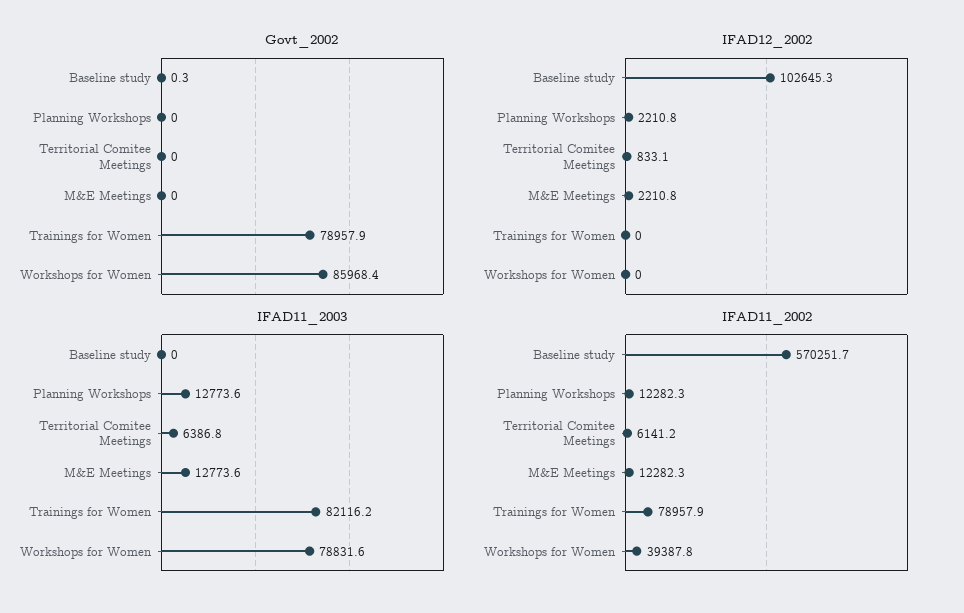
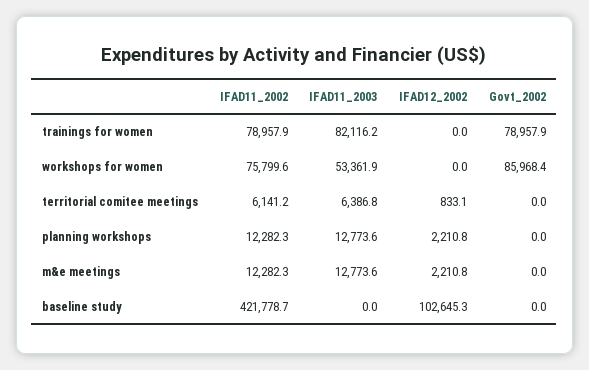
Govt_2002, Baseline study: 0.3 -> 0
IFAD11_2003, Workshops for Women: 78831.6 -> 53361.9
IFAD11_2002, Baseline study: 570251.7 -> 421778.7
IFAD11_2002, Workshops for Women: 39387.8 -> 75799.6

